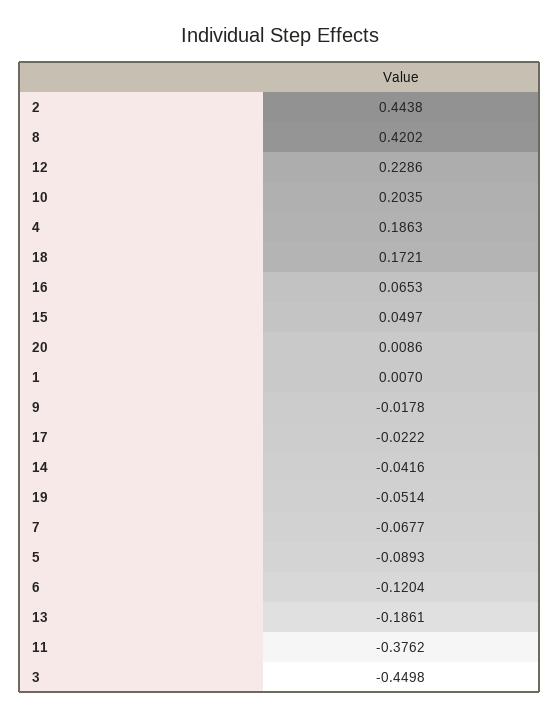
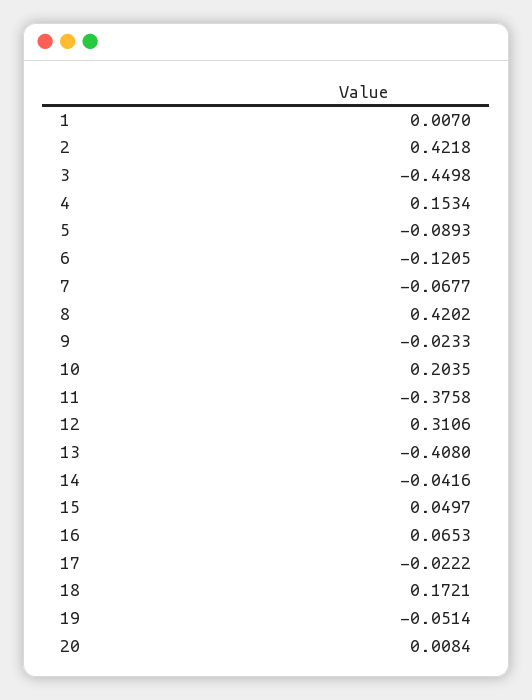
2: 0.4438 -> 0.4218
12: 0.2286 -> 0.3106
4: 0.1863 -> 0.1534
20: 0.0086 -> 0.0084
9: -0.0178 -> -0.0233
6: -0.1204 -> -0.1205
13: -0.1861 -> -0.408
11: -0.3762 -> -0.3758

